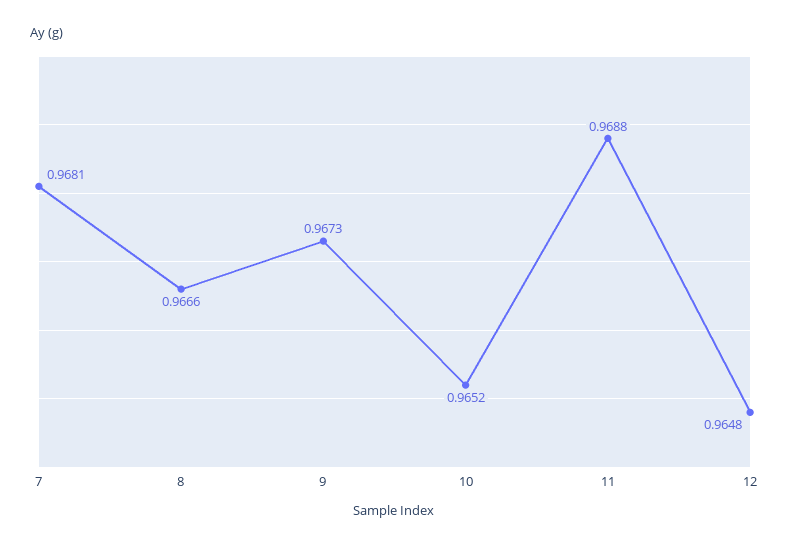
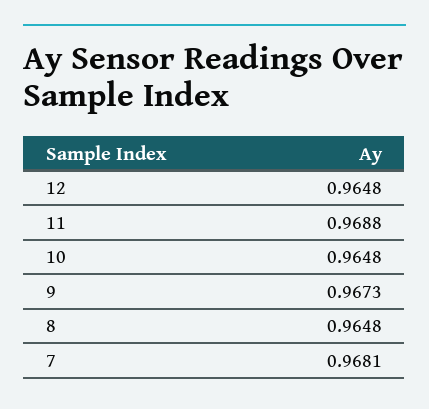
8: 0.9666 -> 0.9648
10: 0.9652 -> 0.9648

